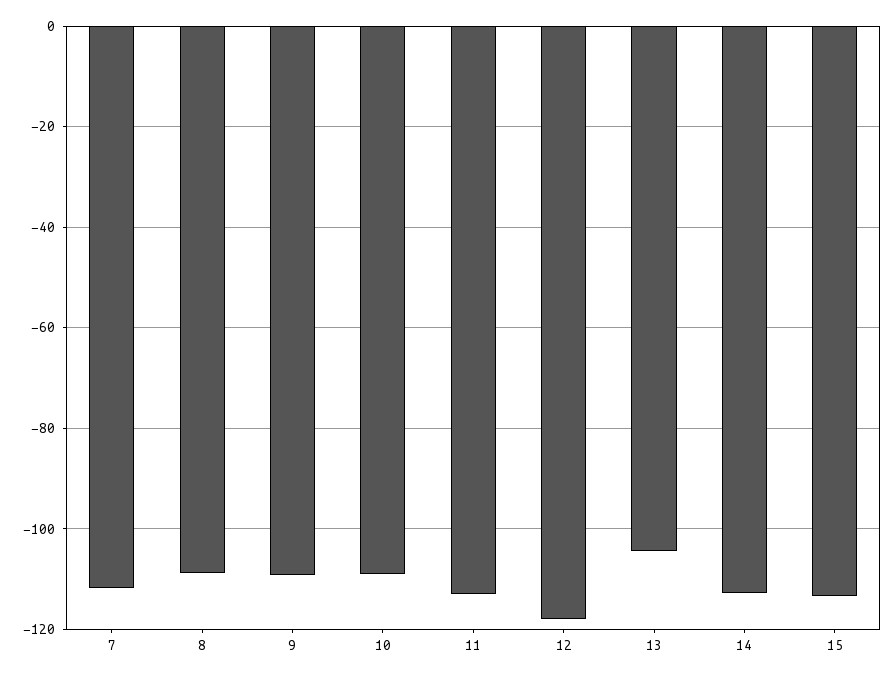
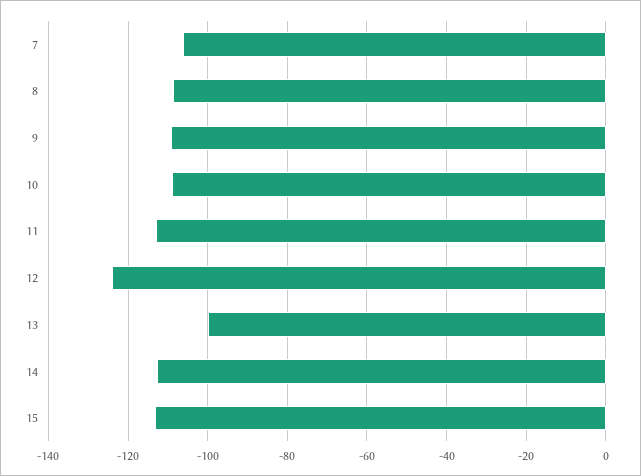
7: -112 -> -106
12: -118 -> -124
13: -104 -> -100

